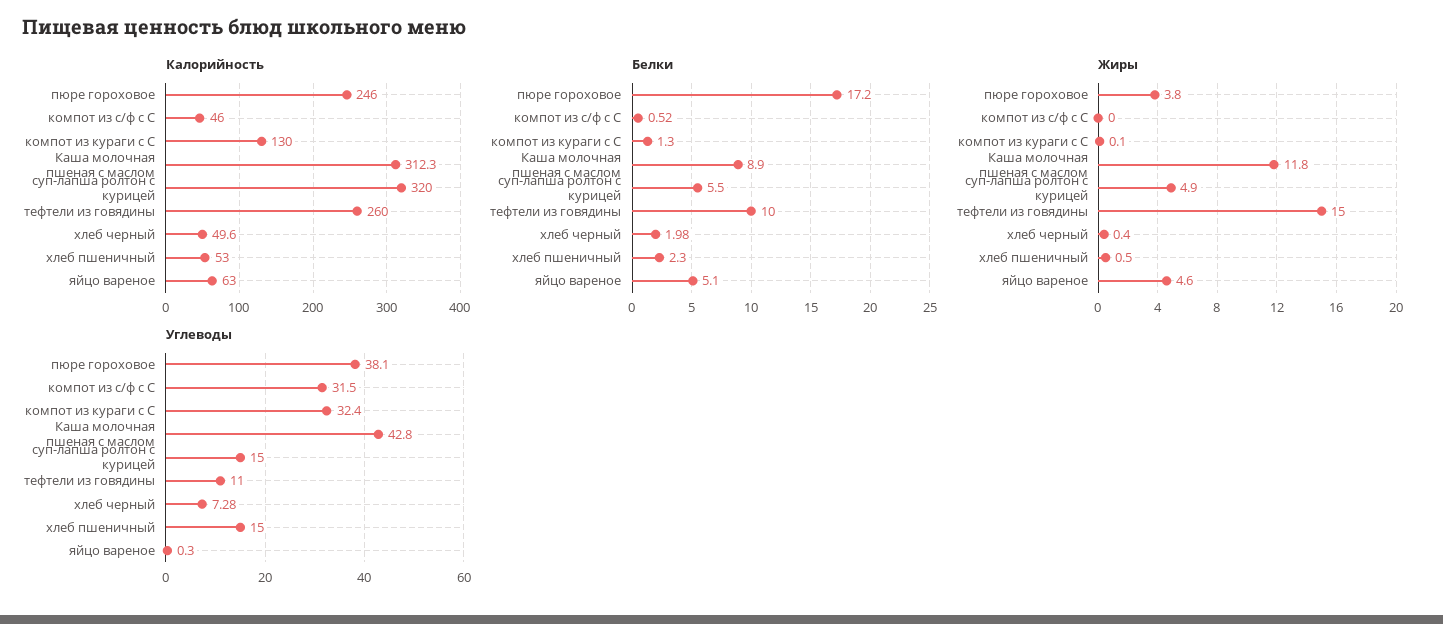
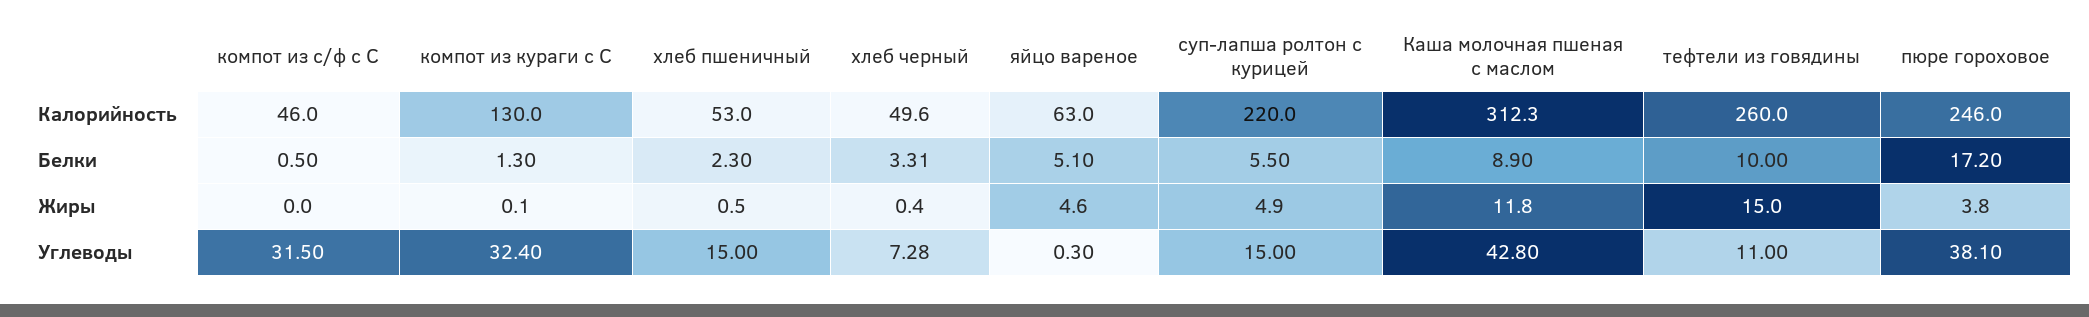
Калорийность, суп-лапша ролтон с курицей: 320 -> 220
Белки, компот из с/ф с С: 0.52 -> 0.5
Белки, хлеб черный: 1.98 -> 3.31

